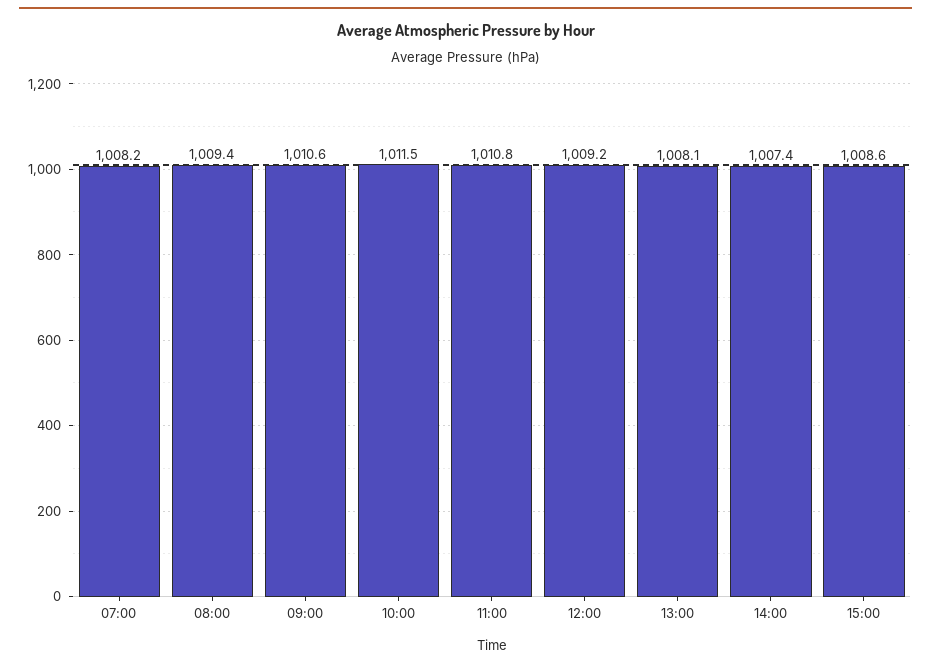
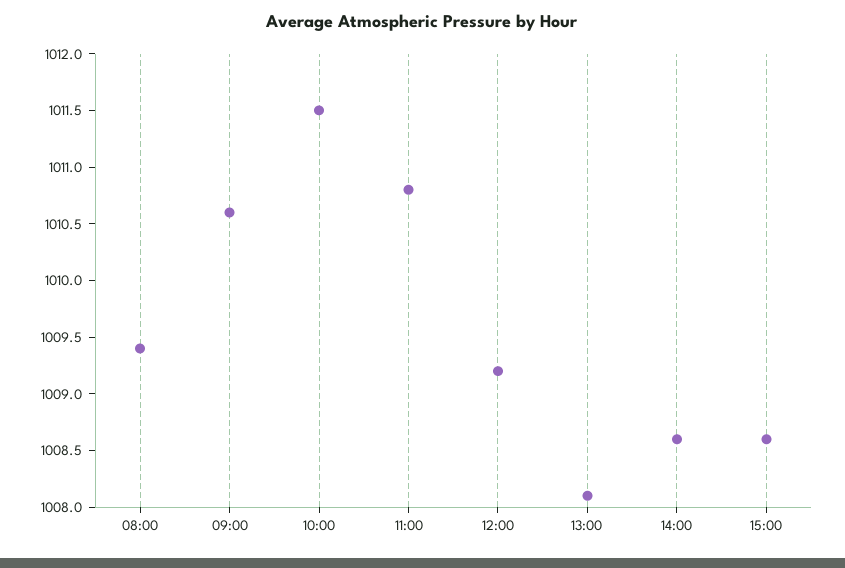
07:00: 1008.2 -> none
14:00: 1007.4 -> 1008.6

